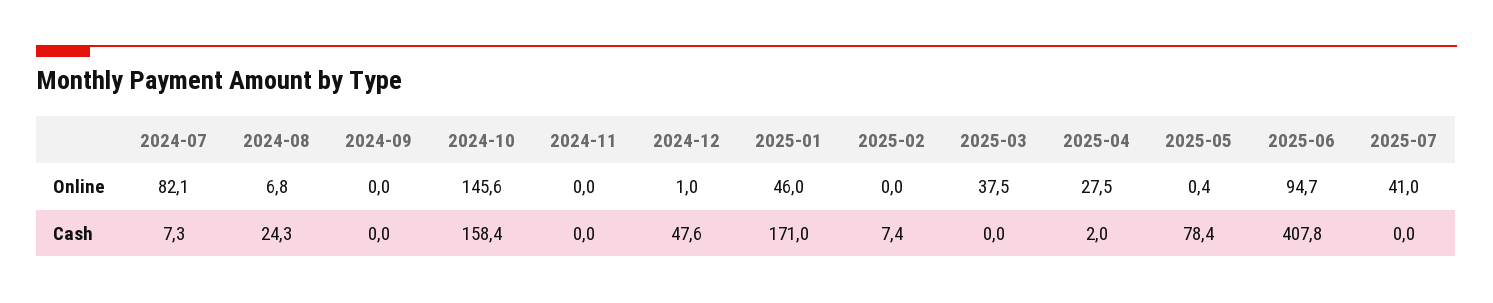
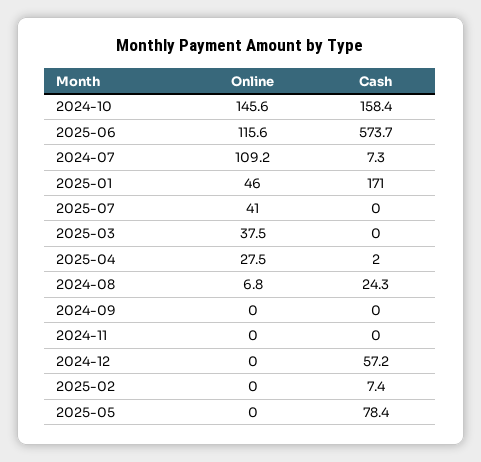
2024-07, Online: 82.1 -> 109.2
2024-12, Online: 1 -> 0
2025-05, Online: 0.4 -> 0
2025-06, Online: 94.7 -> 115.6
2024-12, Cash: 47.6 -> 57.2
2025-06, Cash: 407.8 -> 573.7

